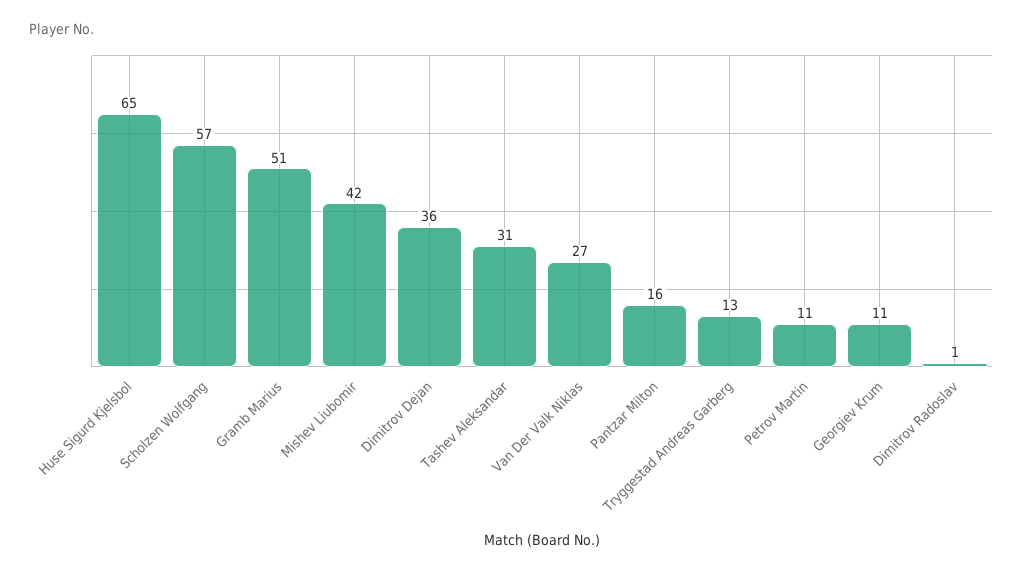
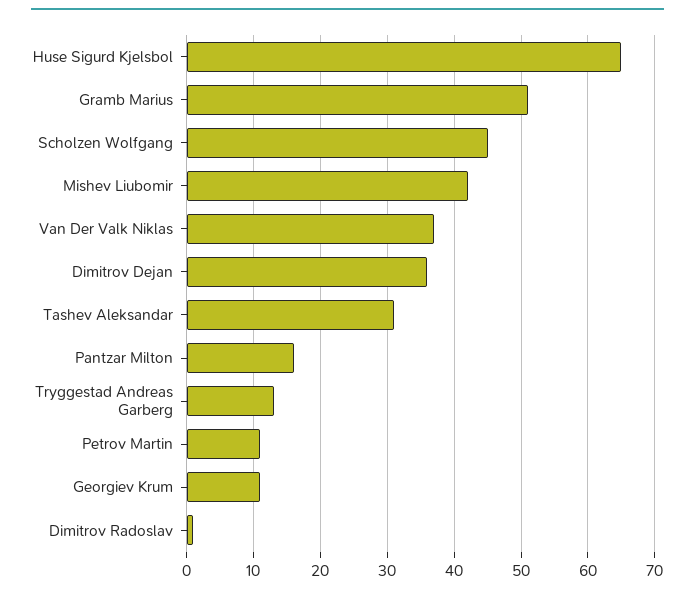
Scholzen Wolfgang: 57 -> 45
Van Der Valk Niklas: 27 -> 37

